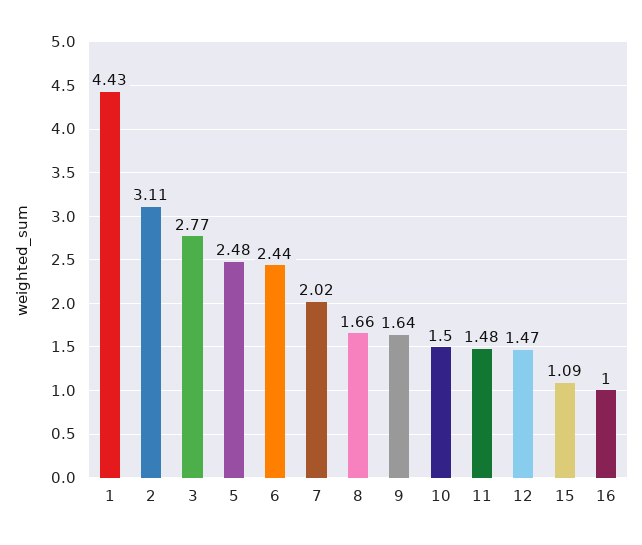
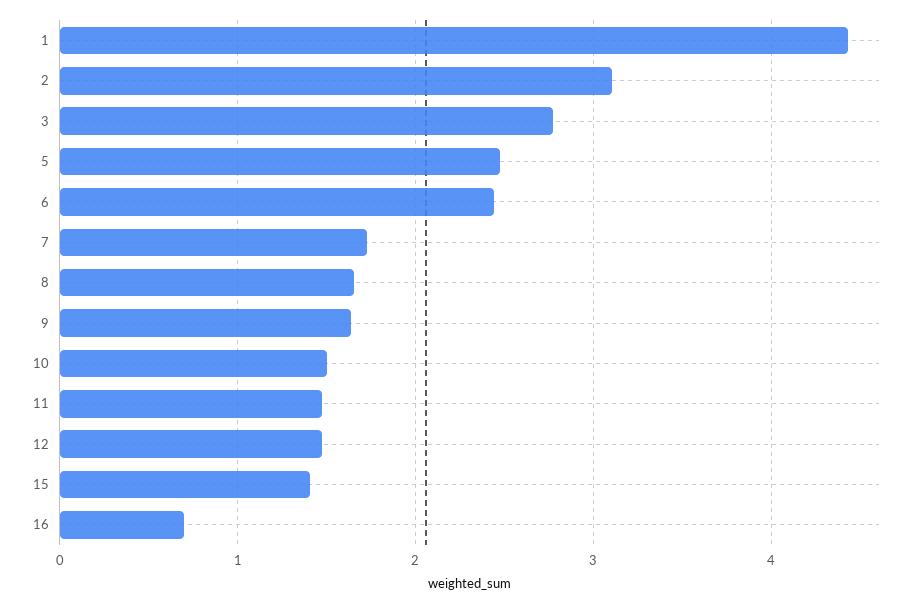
7: 2.02 -> 1.7
15: 1.09 -> 1.4
16: 1 -> 0.7

